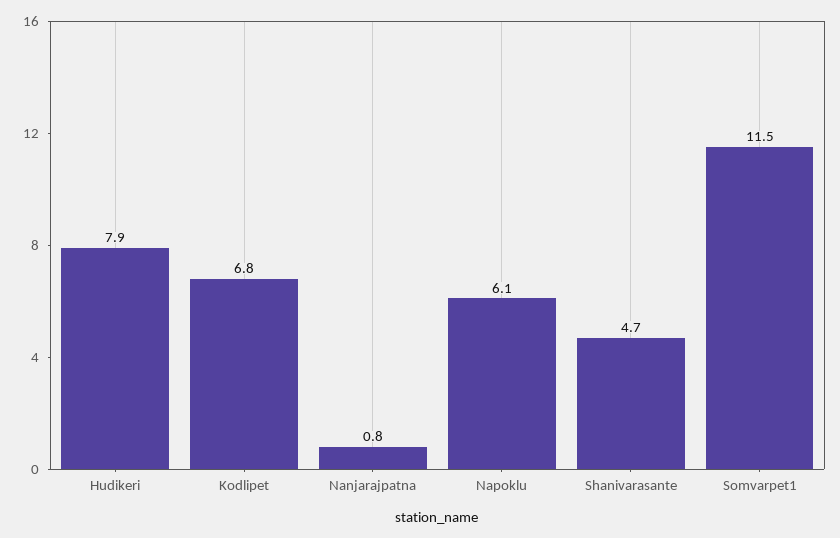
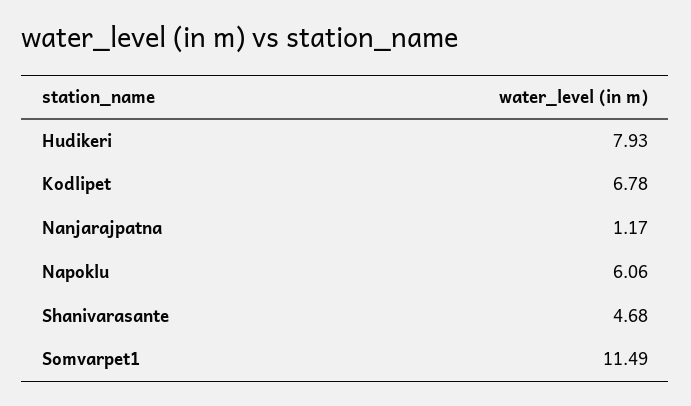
Nanjarajpatna: 0.8 -> 1.17

